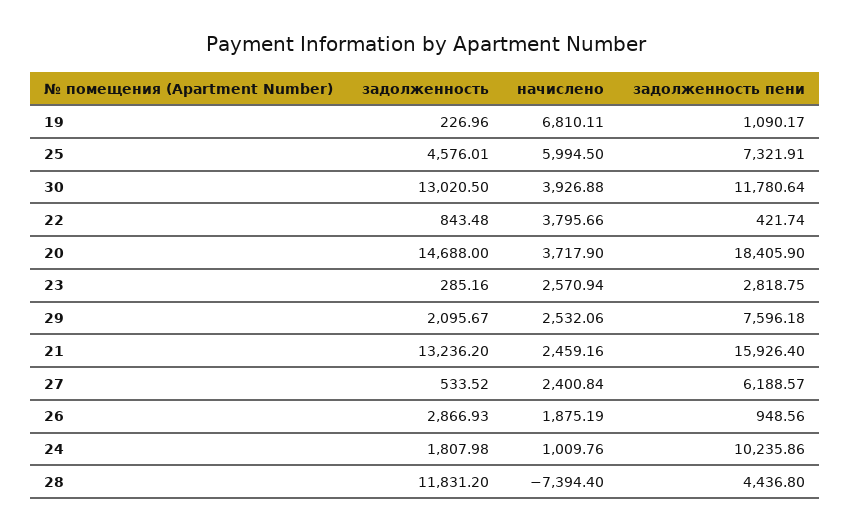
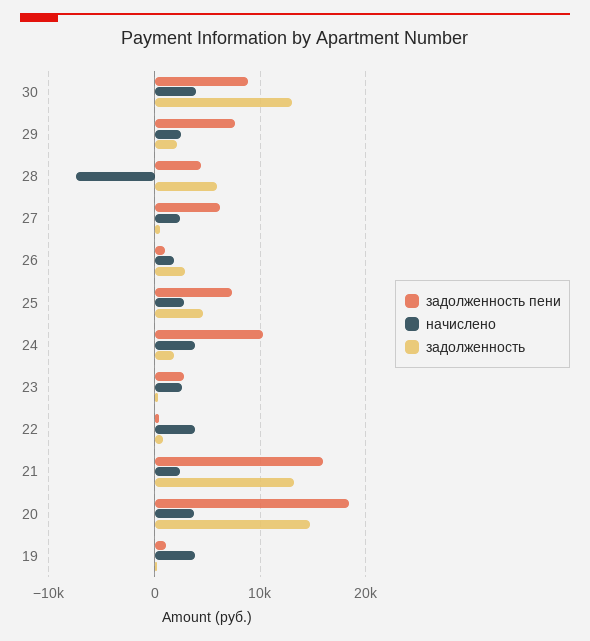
начислено, 19: 6810.11 -> 4000
начислено, 25: 5994.5 -> 3000
задолженность пени, 30: 11780.64 -> 9000
начислено, 24: 1009.76 -> 4000
задолженность, 28: 11831.2 -> 6000

